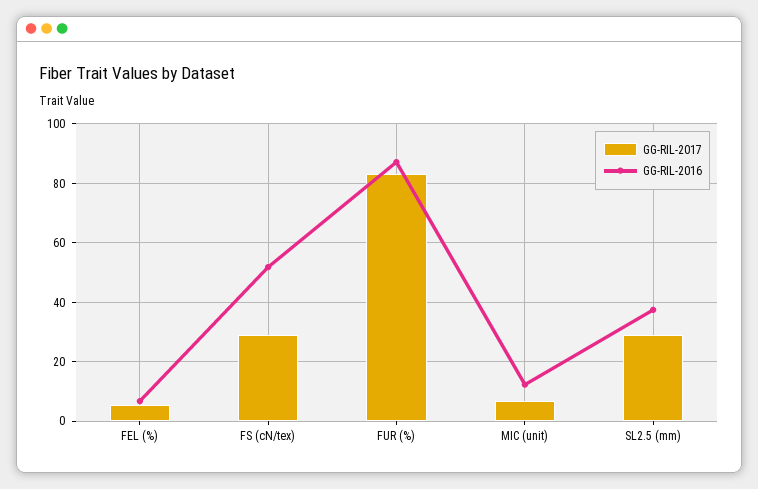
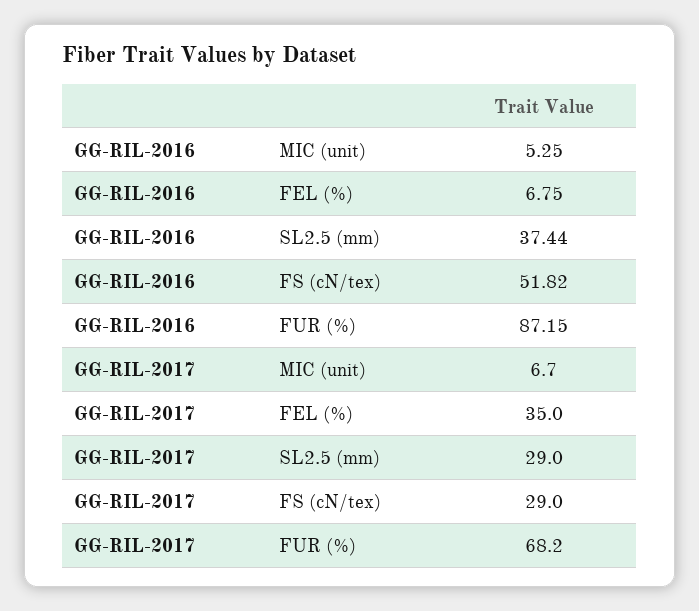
GG-RIL-2017, FEL (%): 5 -> 35
GG-RIL-2017, FUR (%): 82.5 -> 68.2
GG-RIL-2016, MIC (unit): 12.5 -> 5.25

